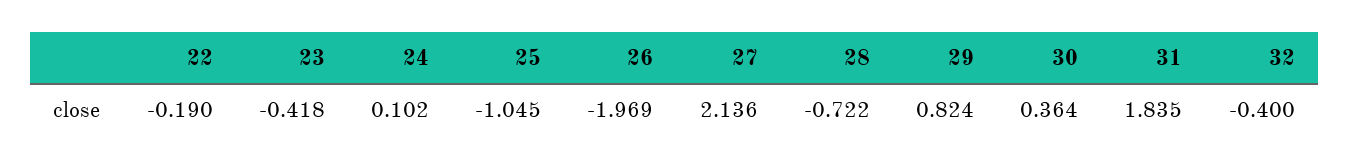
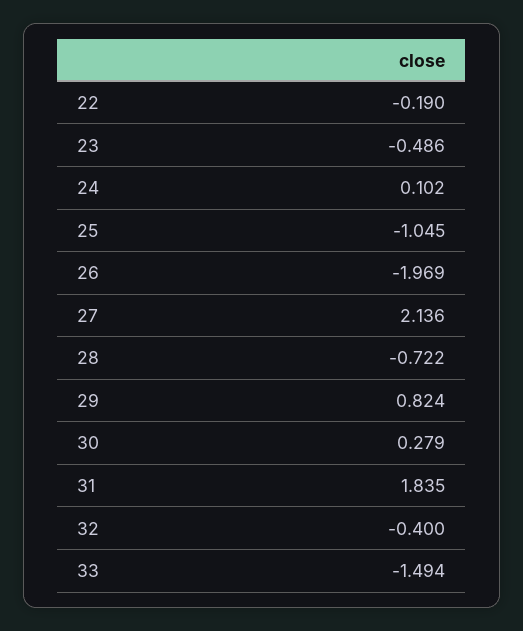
23: -0.418 -> -0.486
30: 0.364 -> 0.279
33: none -> -1.494

